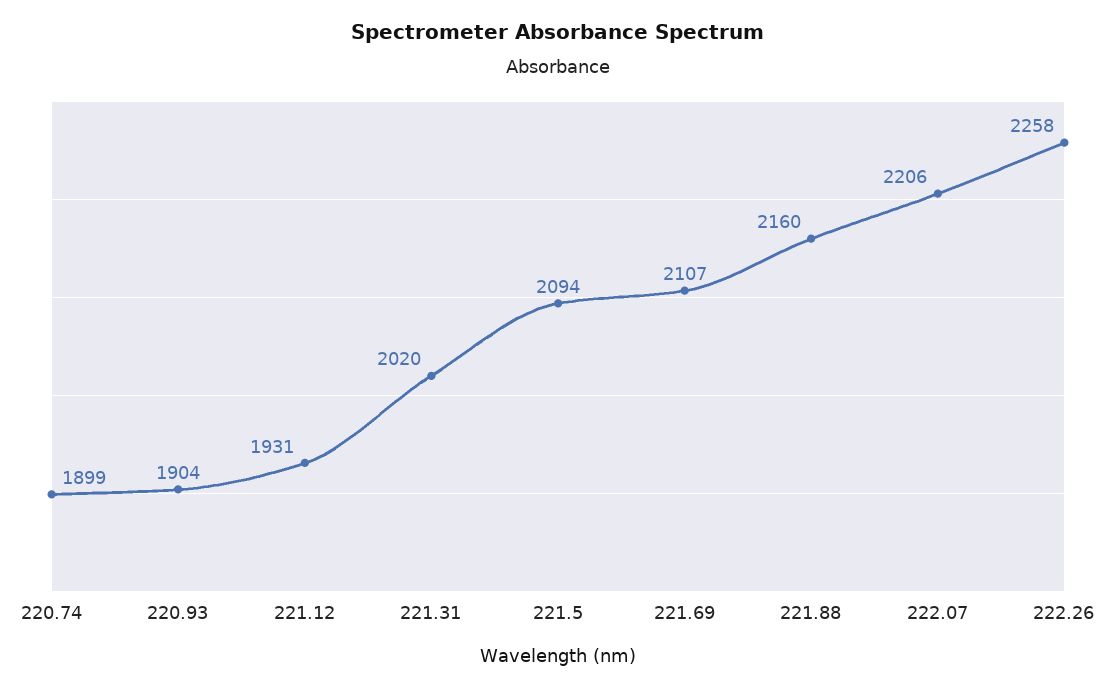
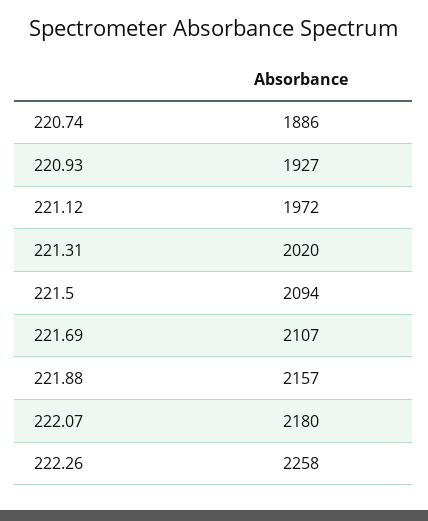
220.74: 1899 -> 1886
220.93: 1904 -> 1927
221.12: 1931 -> 1972
221.88: 2160 -> 2157
222.07: 2206 -> 2180

